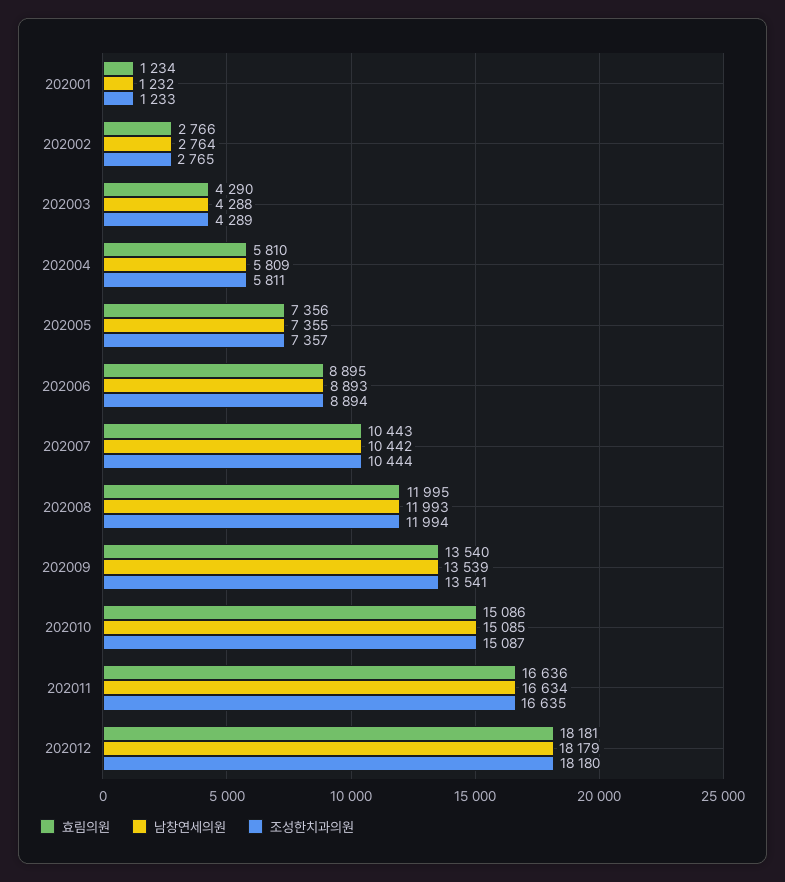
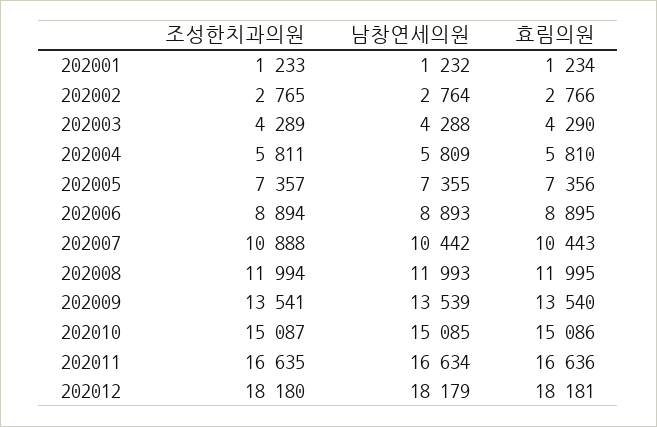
조성한치과의원, 202007: 10444 -> 10888

